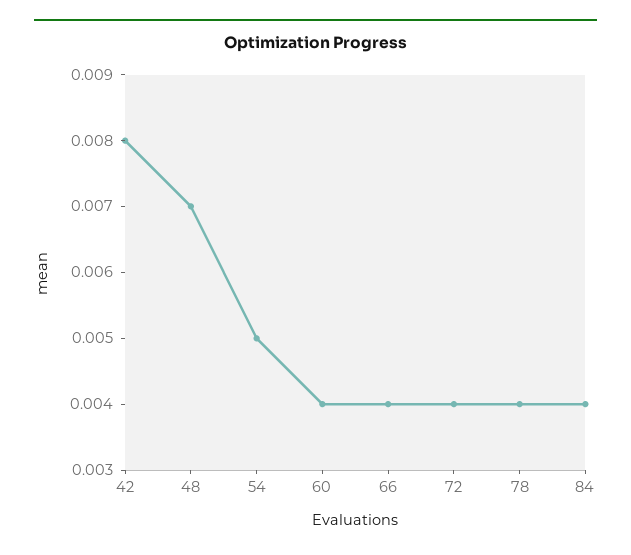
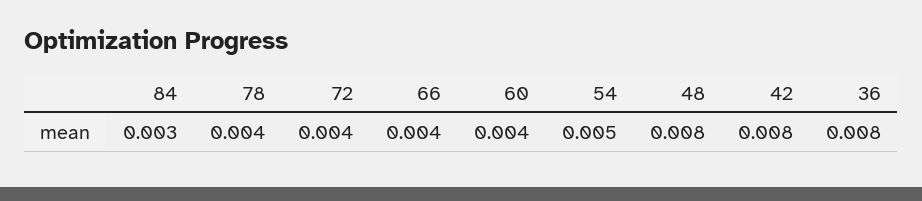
48: 0.007 -> 0.008
84: 0.004 -> 0.003
36: none -> 0.008

